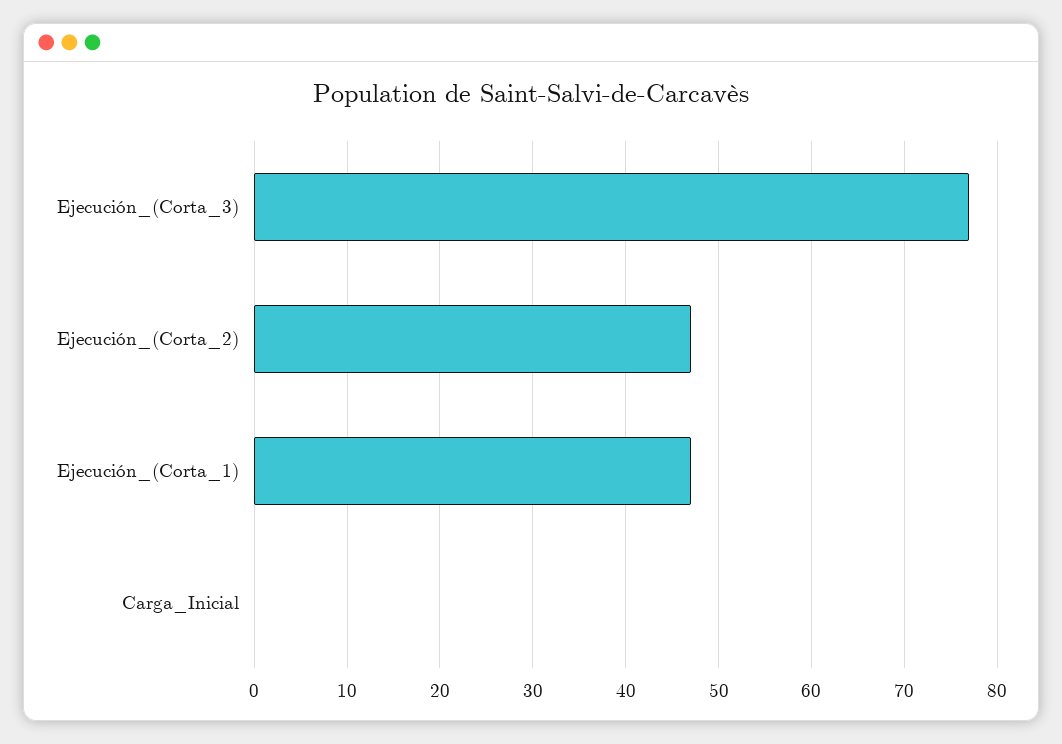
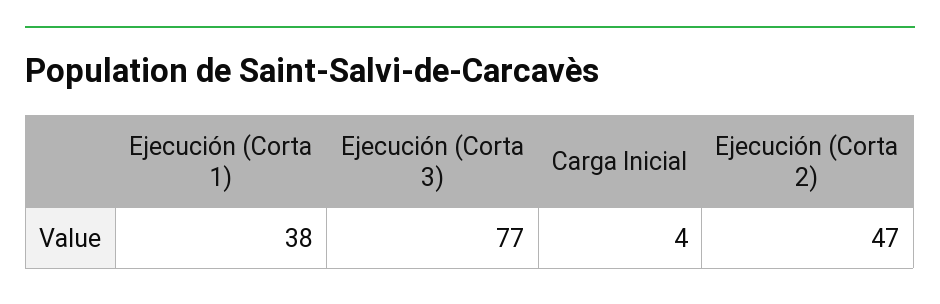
Ejecución_(Corta_1): 47 -> 38
Carga_Inicial: 0 -> 4

